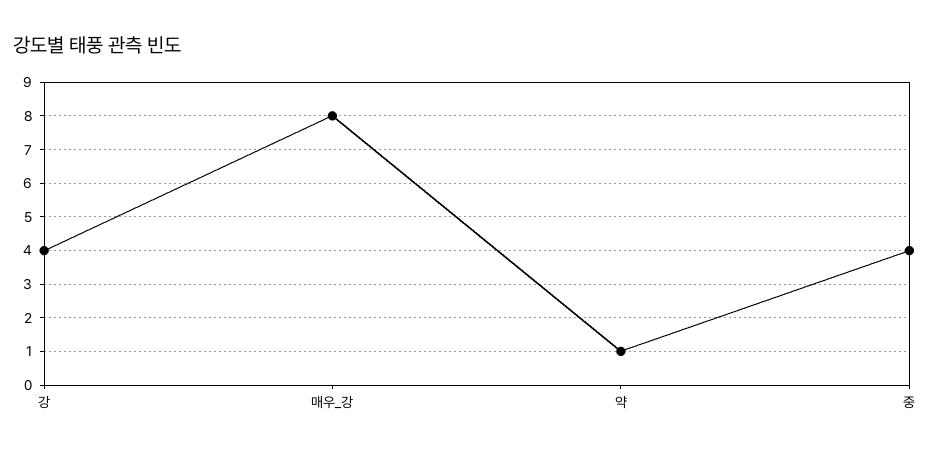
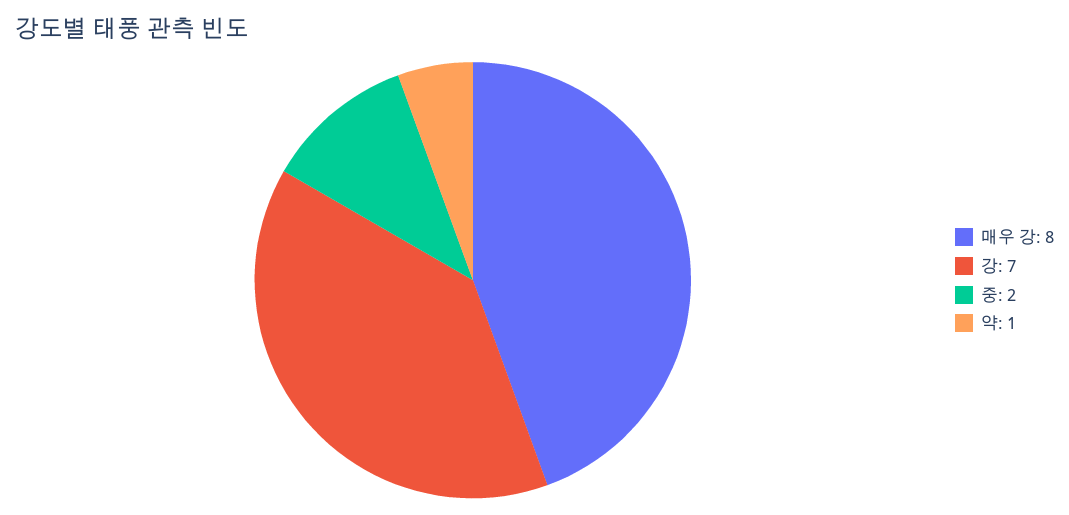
강: 4 -> 7
중: 4 -> 2

